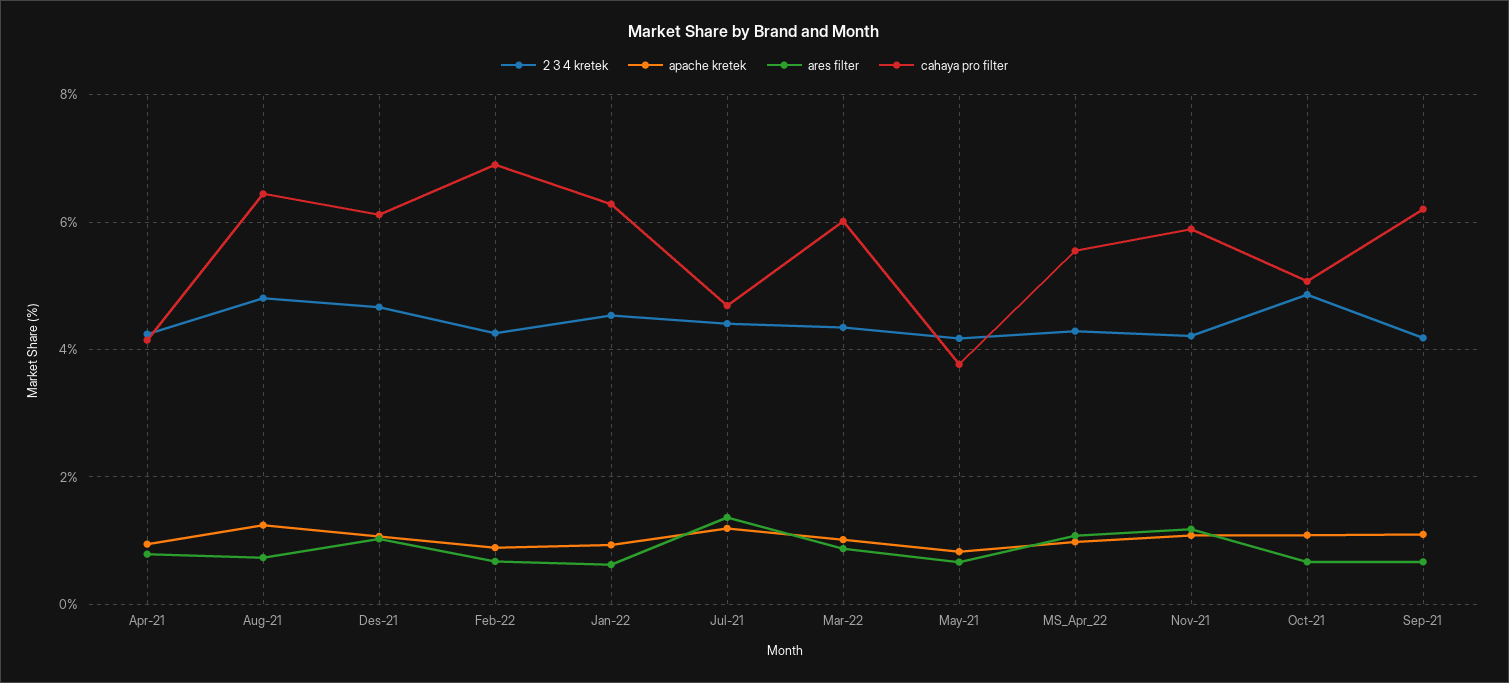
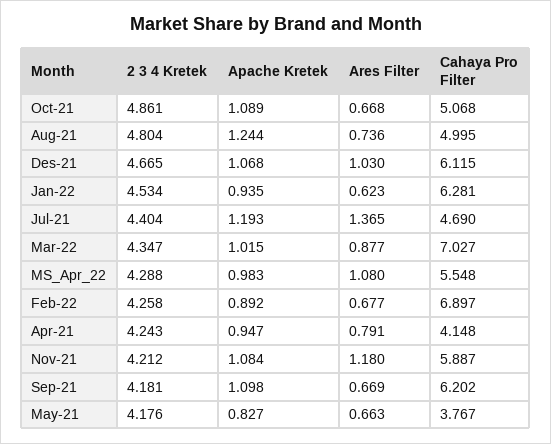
cahaya pro filter, Aug-21: 6.4 -> 4.995
cahaya pro filter, Mar-22: 6 -> 7.027

